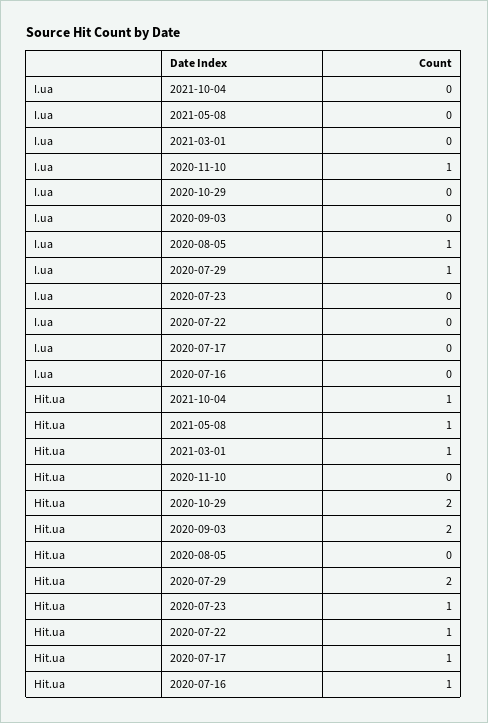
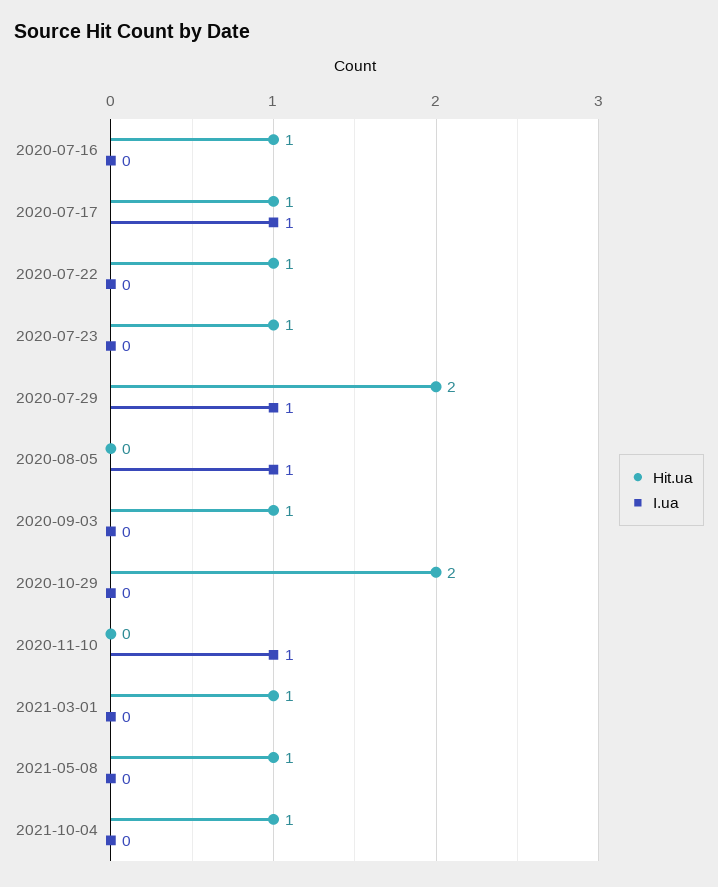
I.ua, 2020-07-17: 0 -> 1
Hit.ua, 2020-09-03: 2 -> 1

